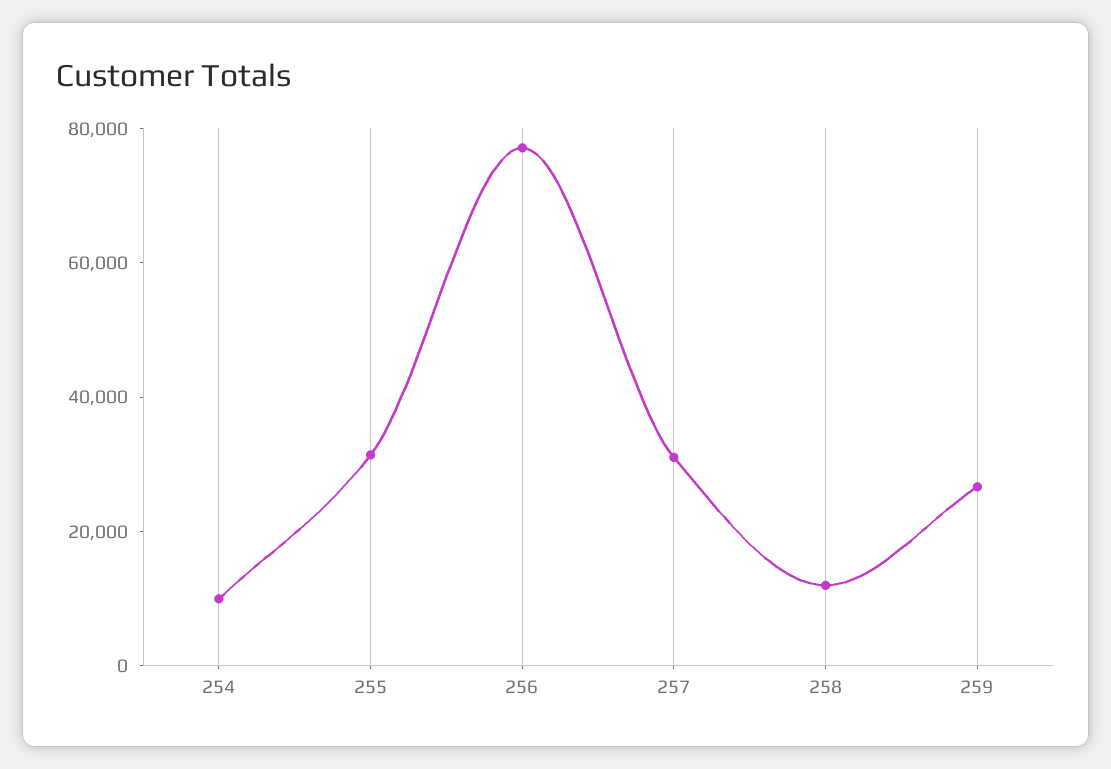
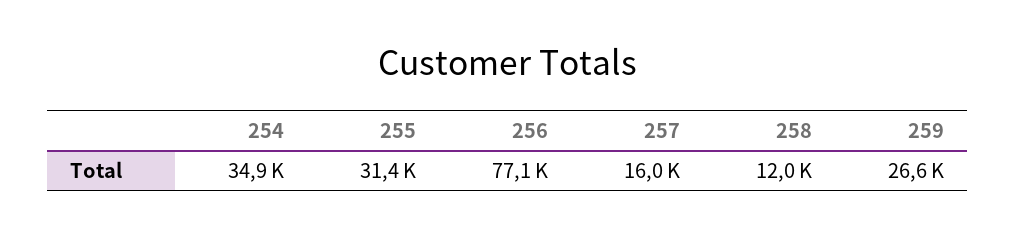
254: 10000 -> 34900
257: 30000 -> 16000

